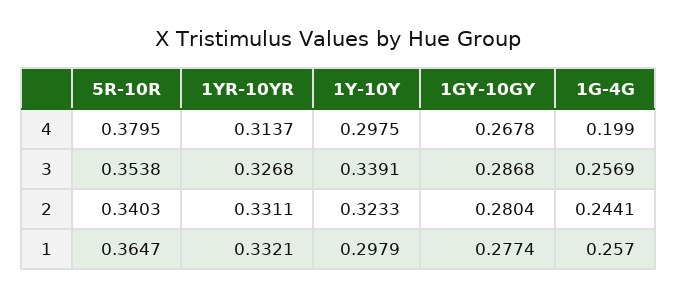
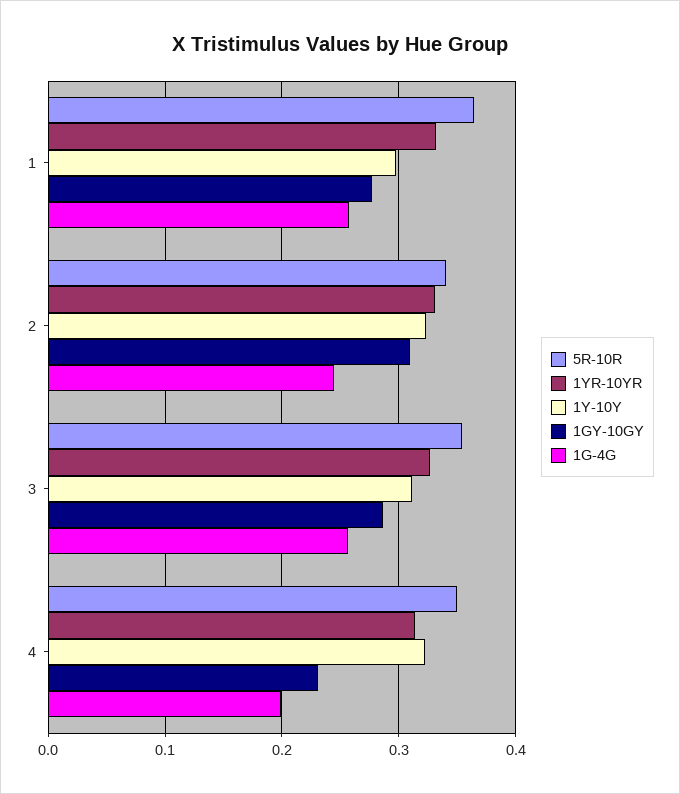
5R-10R, 4: 0.3795 -> 0.35
1Y-10Y, 4: 0.2975 -> 0.32
1GY-10GY, 4: 0.2678 -> 0.23
1Y-10Y, 3: 0.3391 -> 0.31
1GY-10GY, 2: 0.2804 -> 0.31

